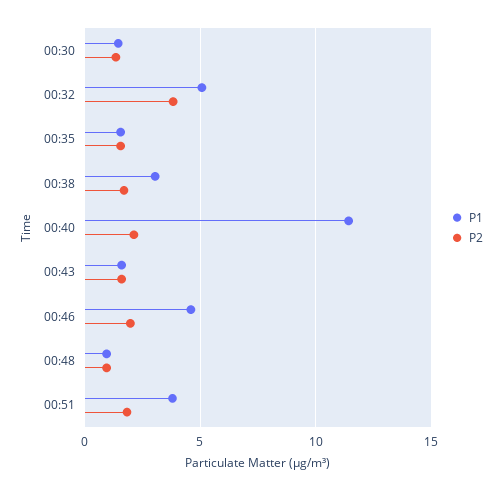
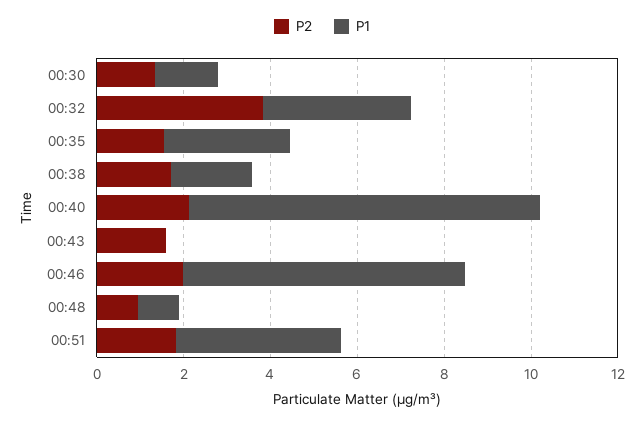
P1, 00:32: 5 -> 3.5
P1, 00:35: 1.5 -> 3
P1, 00:38: 3 -> 2
P1, 00:40: 11.5 -> 8
P1, 00:43: 1.5 -> 0
P1, 00:46: 4.5 -> 6.5

